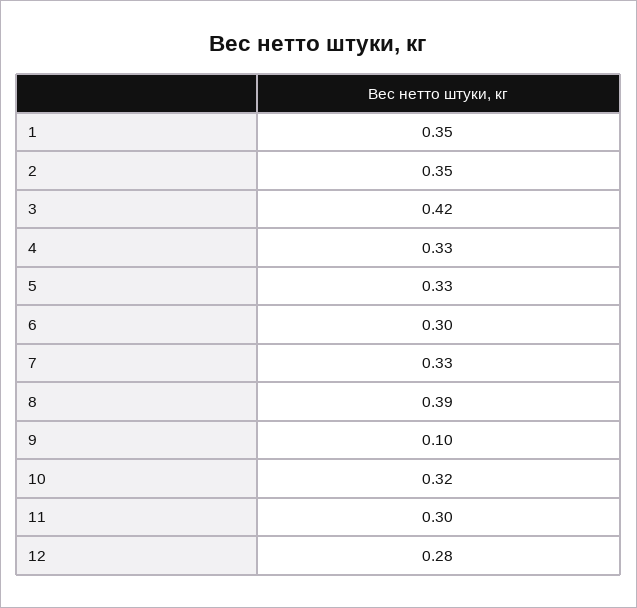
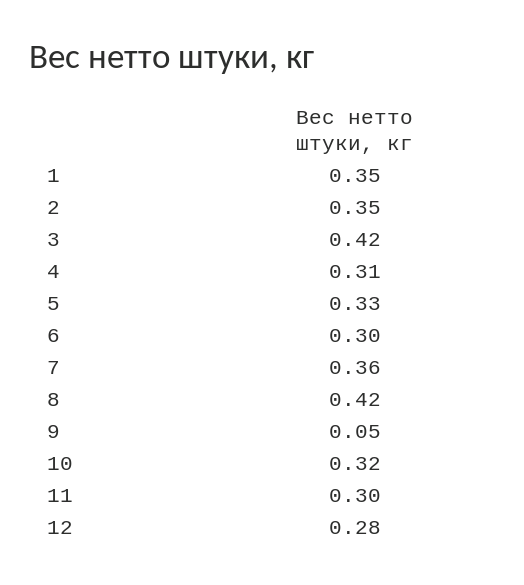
4: 0.33 -> 0.31
7: 0.33 -> 0.36
8: 0.39 -> 0.42
9: 0.1 -> 0.05

